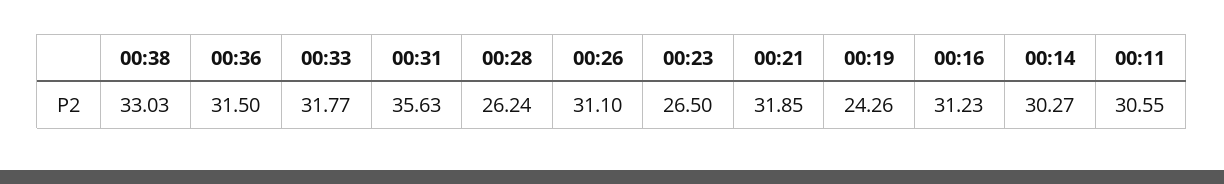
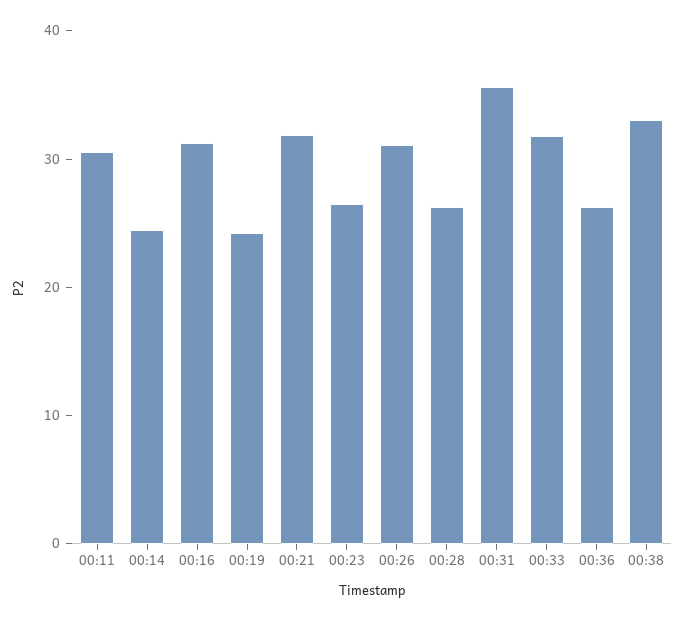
00:36: 31.5 -> 26
00:14: 30.27 -> 24

